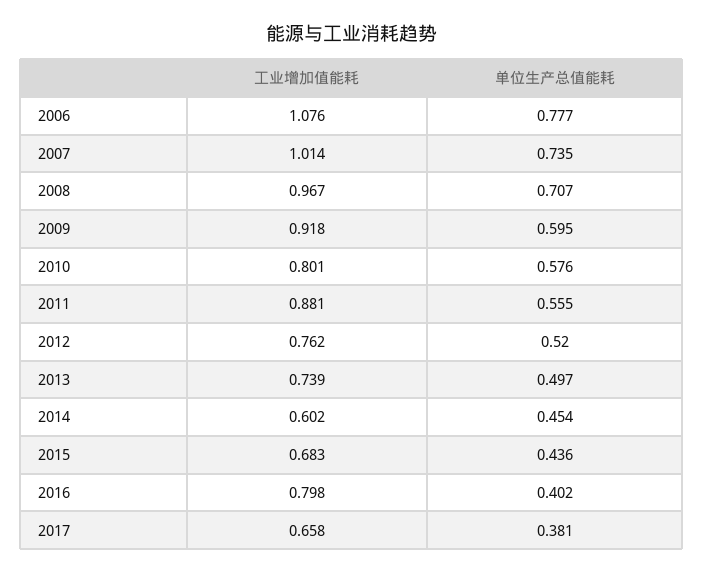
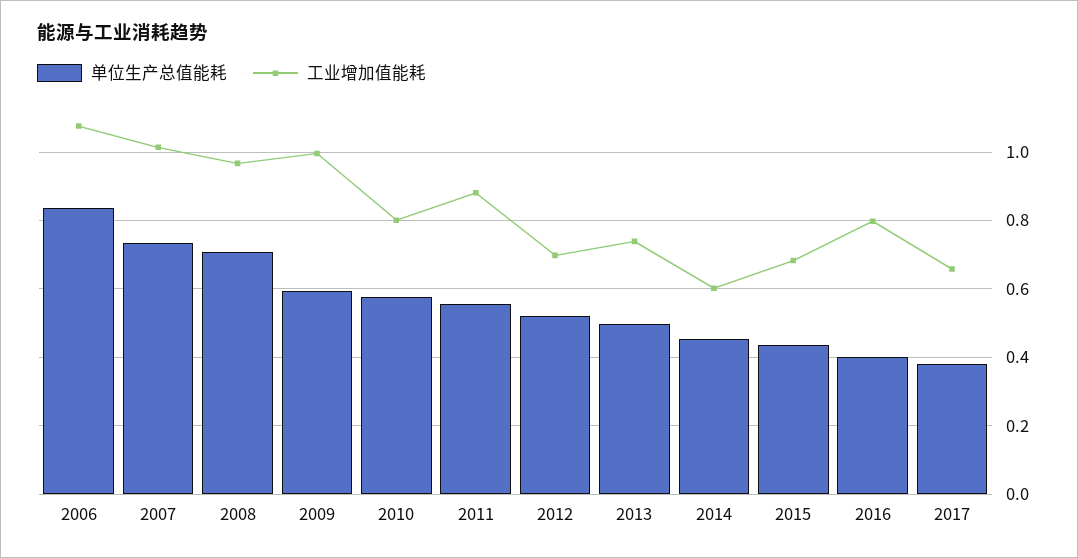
单位生产总值能耗, 2006: 0.777 -> 0.84
工业增加值能耗, 2009: 0.918 -> 1
工业增加值能耗, 2012: 0.762 -> 0.7

